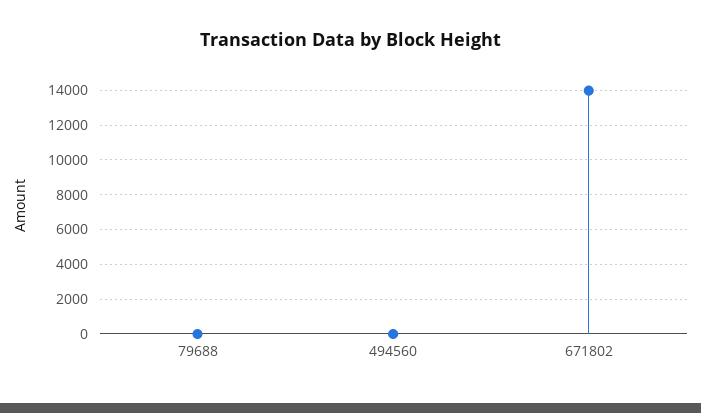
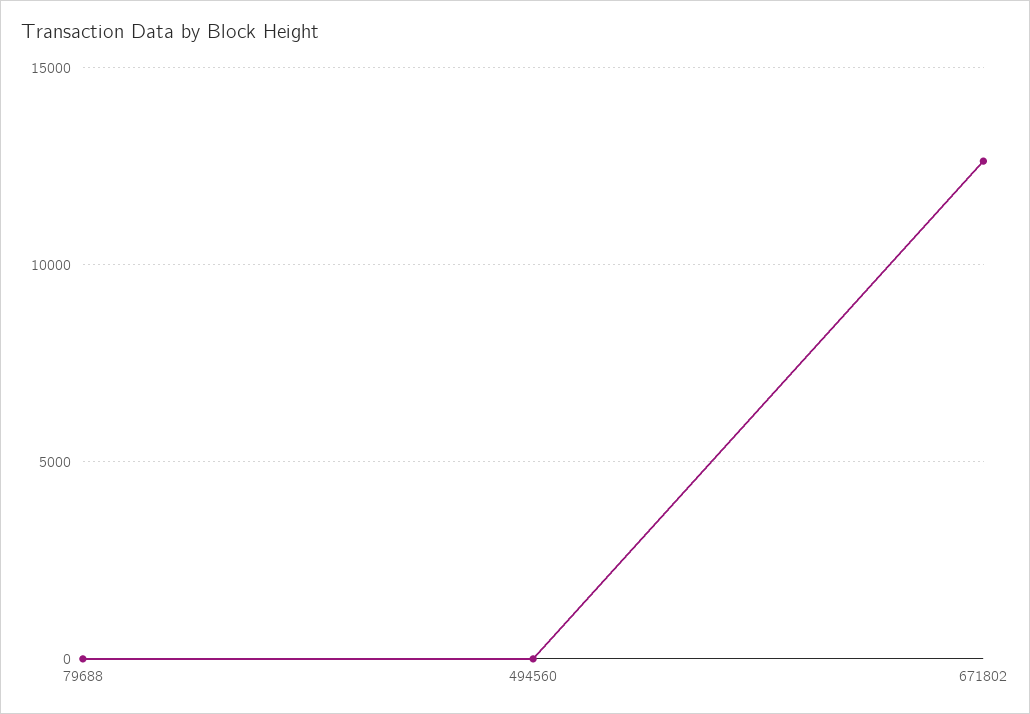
671802: 14000 -> 12500

